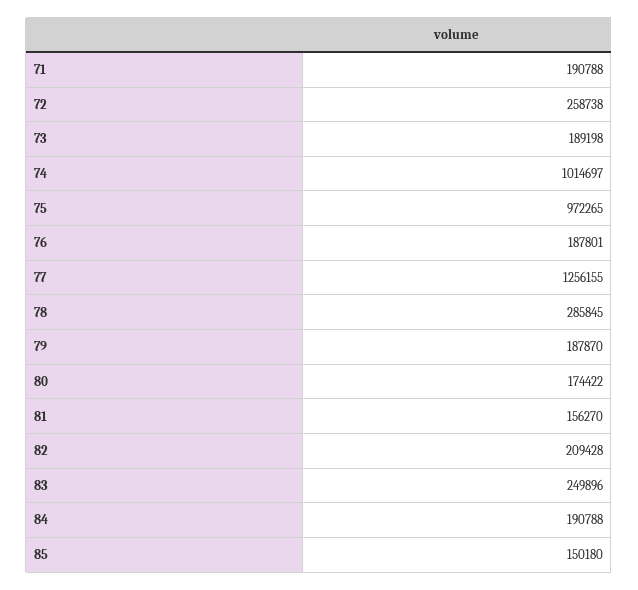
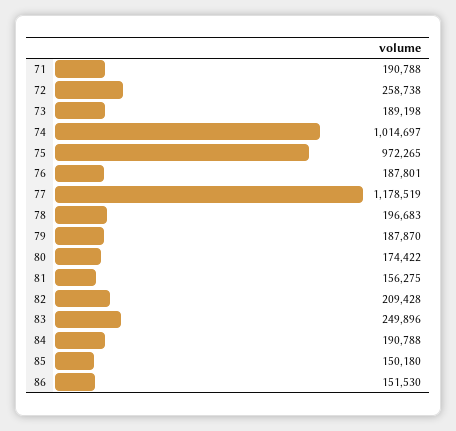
77: 1256155 -> 1178519
78: 285845 -> 196683
81: 156270 -> 156275
86: none -> 151530

